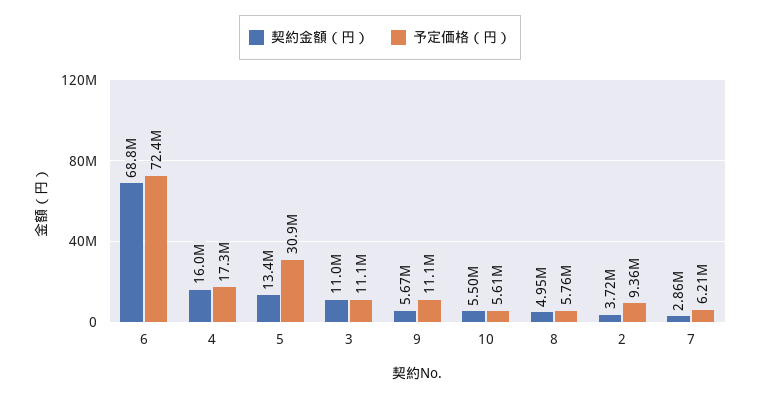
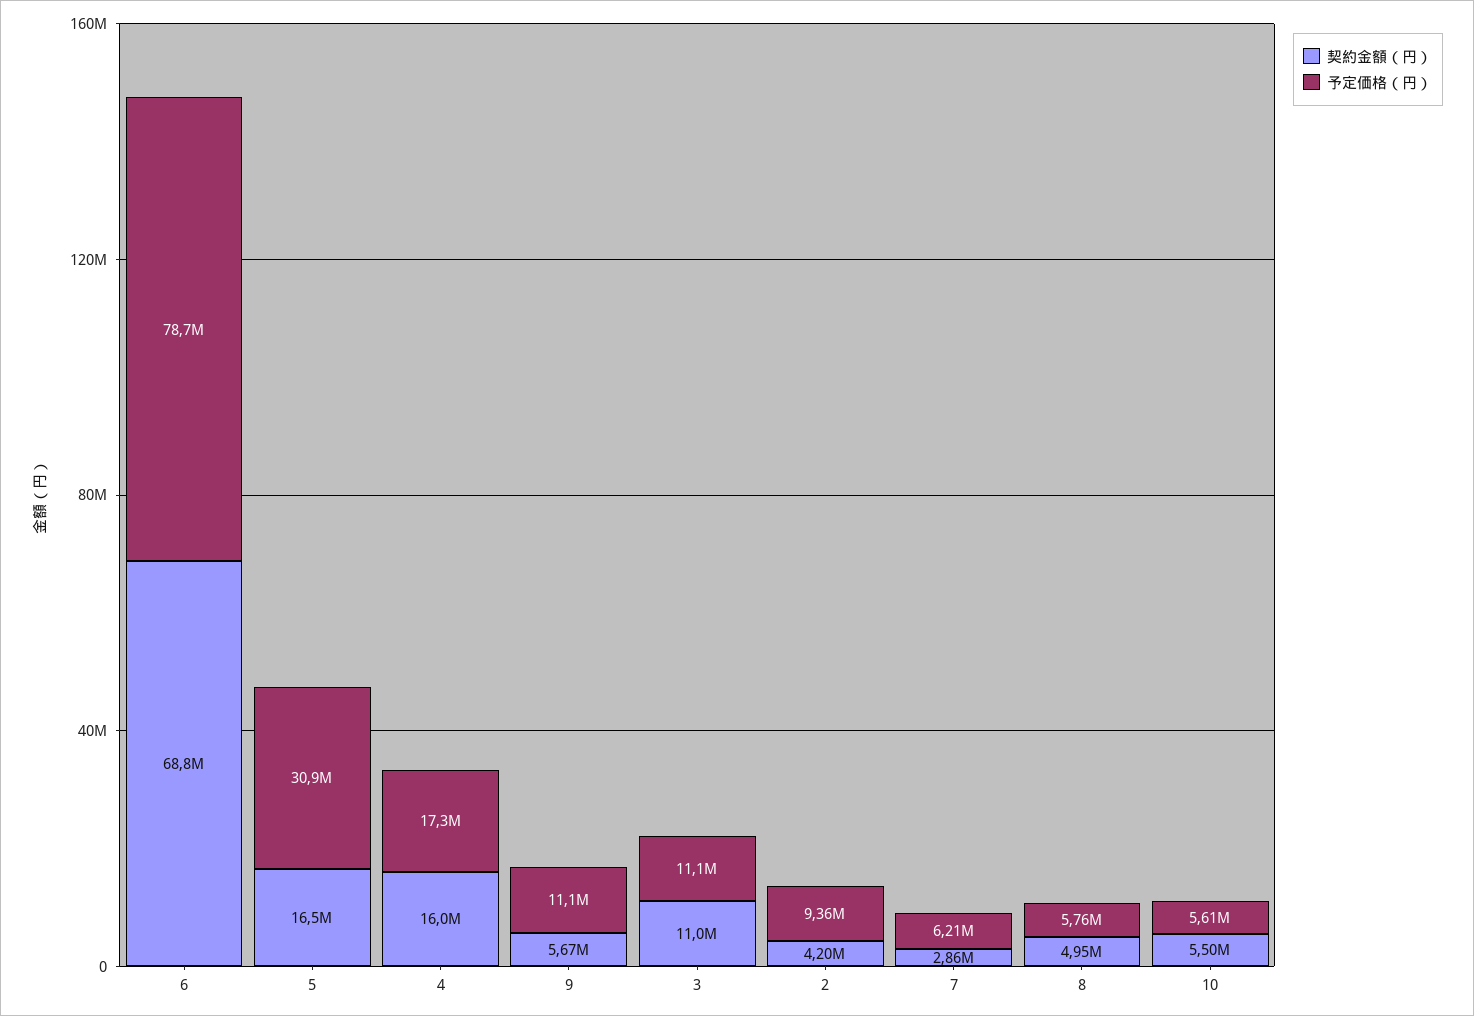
予定価格（円）, 6: 72400000 -> 78700000
契約金額（円）, 5: 13400000 -> 16500000
契約金額（円）, 2: 3720000 -> 4200000

